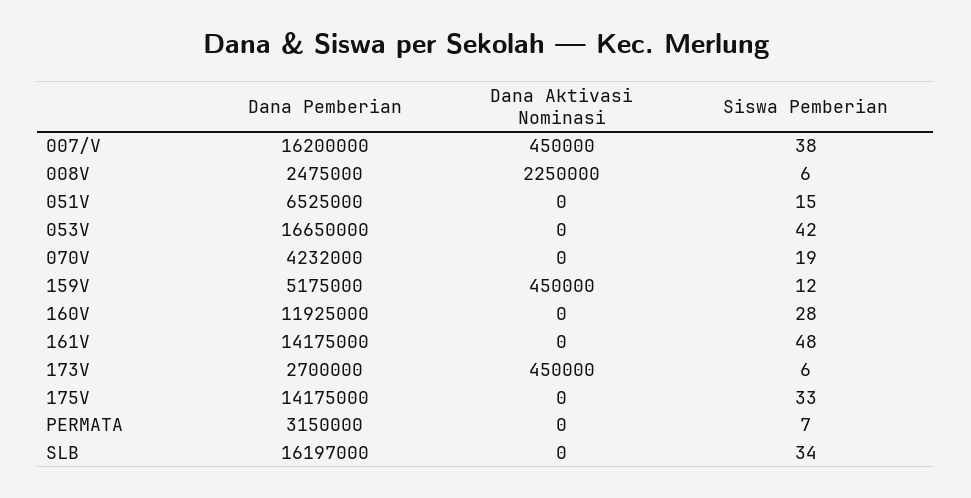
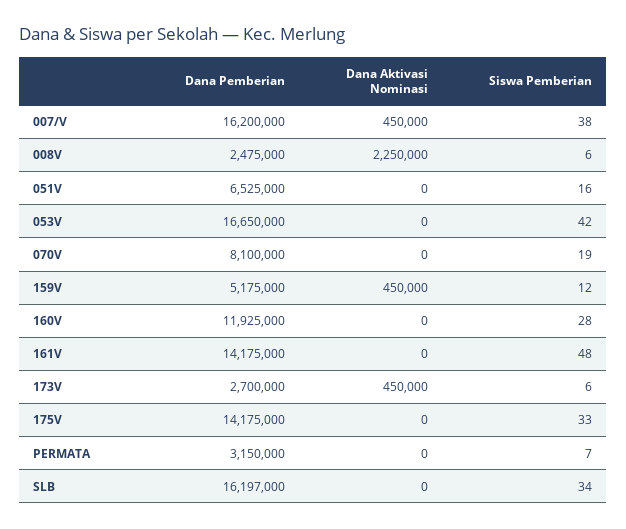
Siswa Pemberian, 051V: 15 -> 16
Dana Pemberian, 070V: 4232000 -> 8100000

